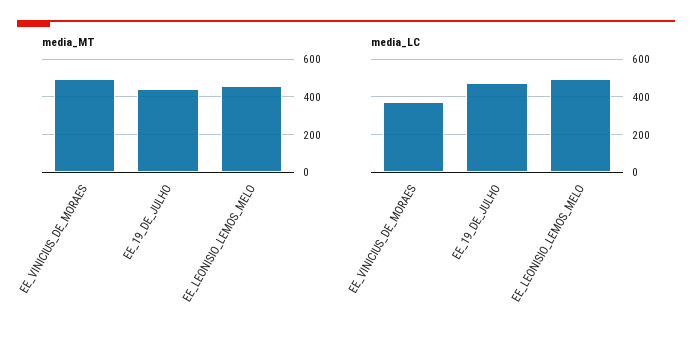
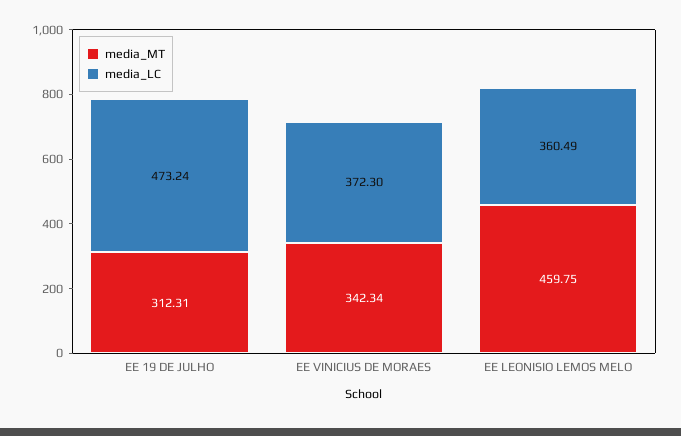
media_MT, EE_VINICIUS_DE_MORAES: 500 -> 342.34
media_MT, EE_19_DE_JULHO: 450 -> 312.31
media_LC, EE_LEONISIO_LEMOS_MELO: 500 -> 360.49

